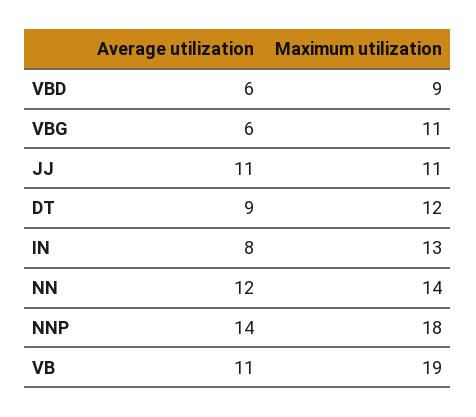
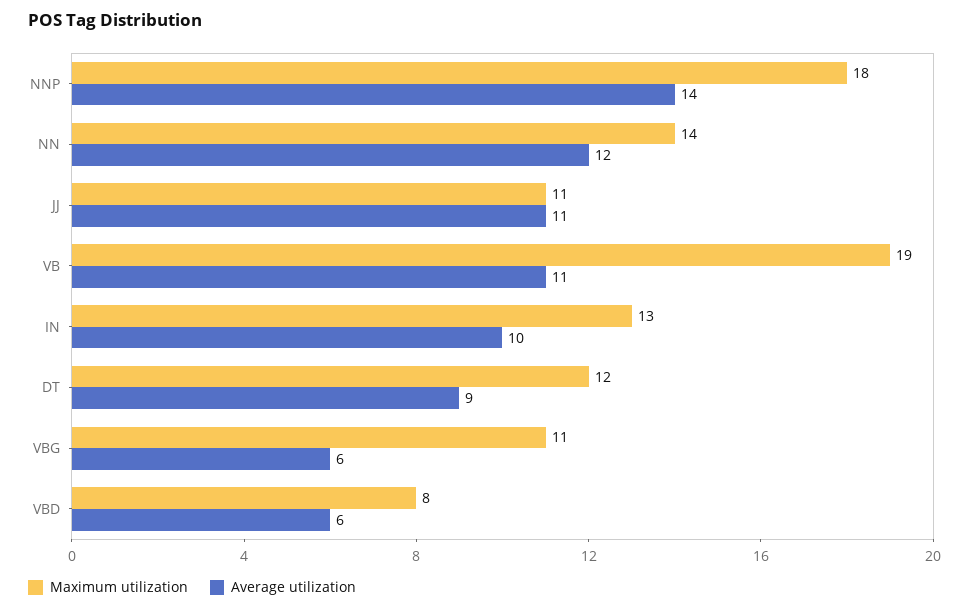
Maximum utilization, VBD: 9 -> 8
Average utilization, IN: 8 -> 10

